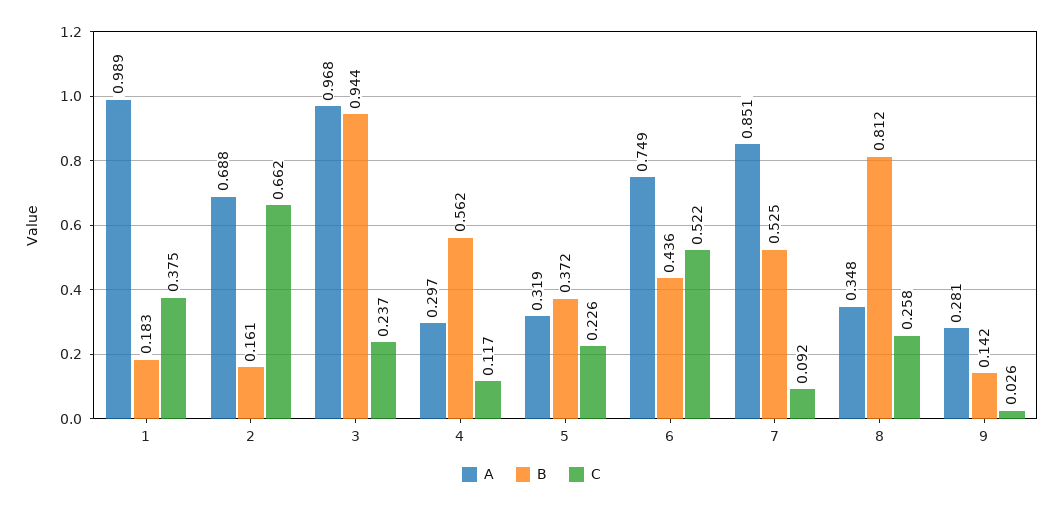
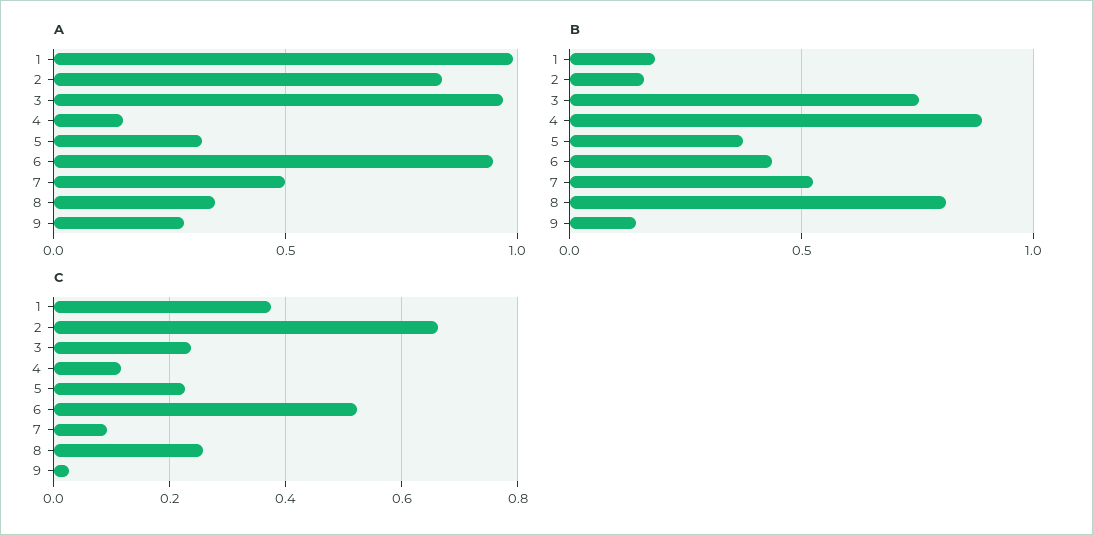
A, 2: 0.688 -> 0.85
B, 3: 0.944 -> 0.75
A, 4: 0.297 -> 0.15
B, 4: 0.562 -> 0.9
A, 6: 0.749 -> 0.95
A, 7: 0.851 -> 0.5

